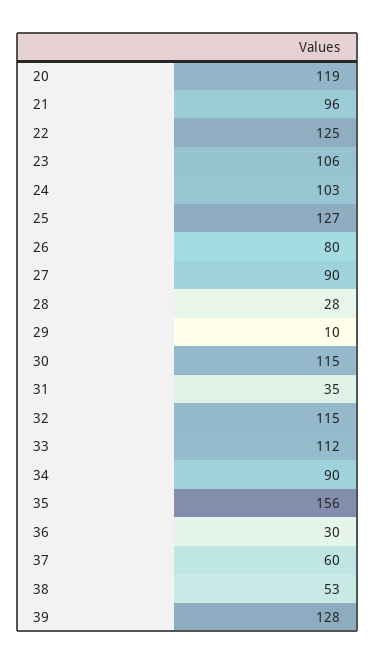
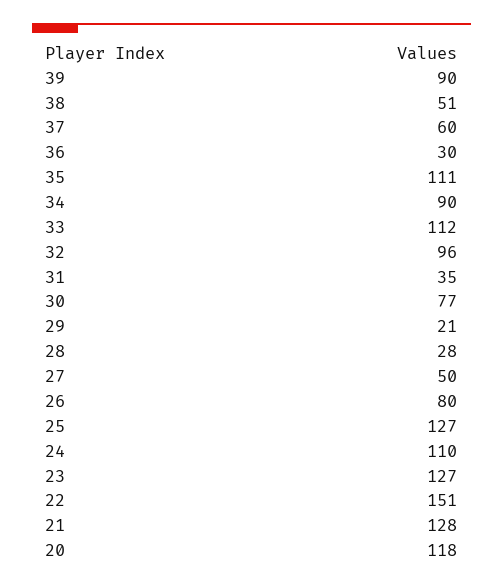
20: 119 -> 118
21: 96 -> 128
22: 125 -> 151
23: 106 -> 127
24: 103 -> 110
27: 90 -> 50
29: 10 -> 21
30: 115 -> 77
32: 115 -> 96
35: 156 -> 111
38: 53 -> 51
39: 128 -> 90

